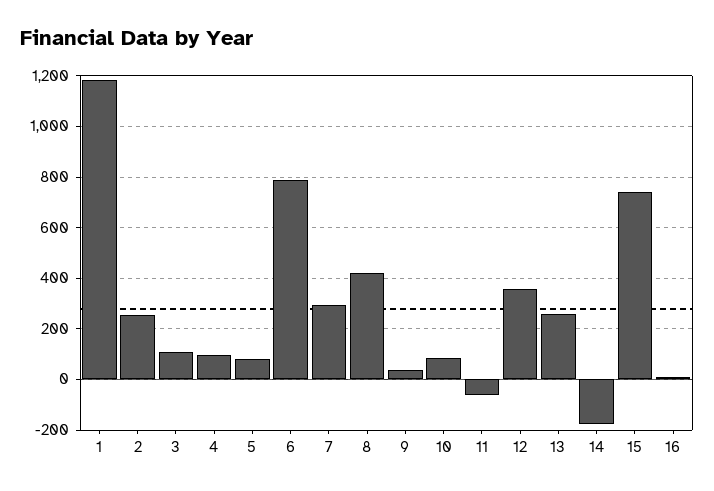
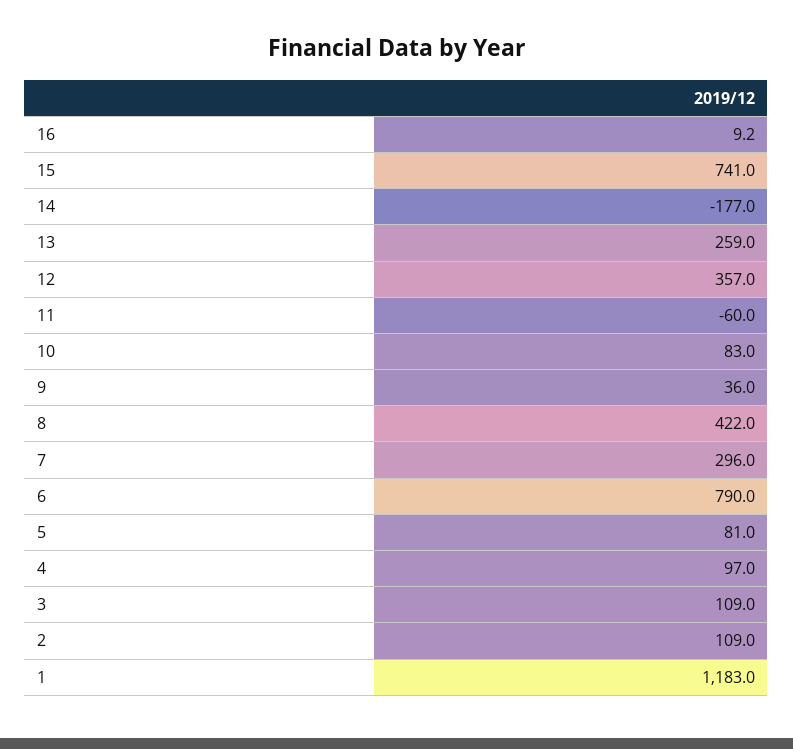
2: 250 -> 109

